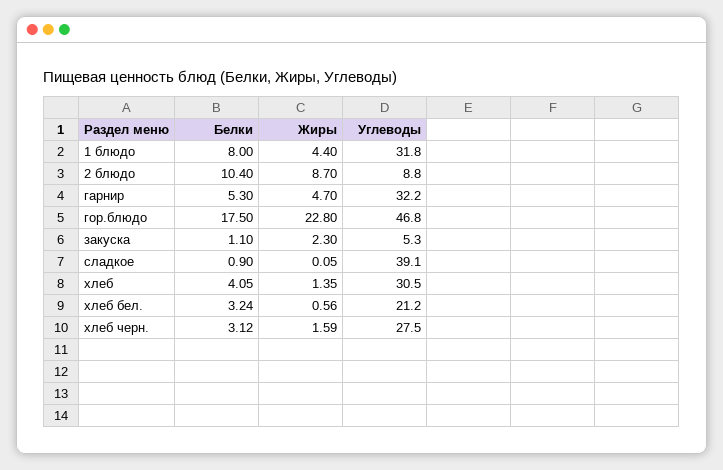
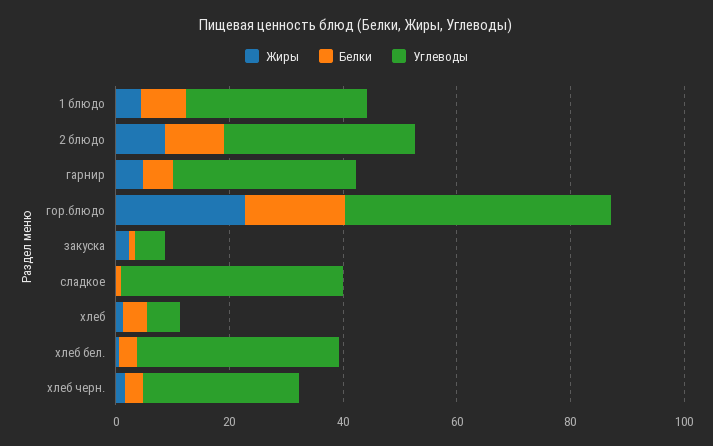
Углеводы, 2 блюдо: 8.8 -> 35
Углеводы, хлеб: 30.5 -> 5
Углеводы, хлеб бел.: 21.2 -> 35

